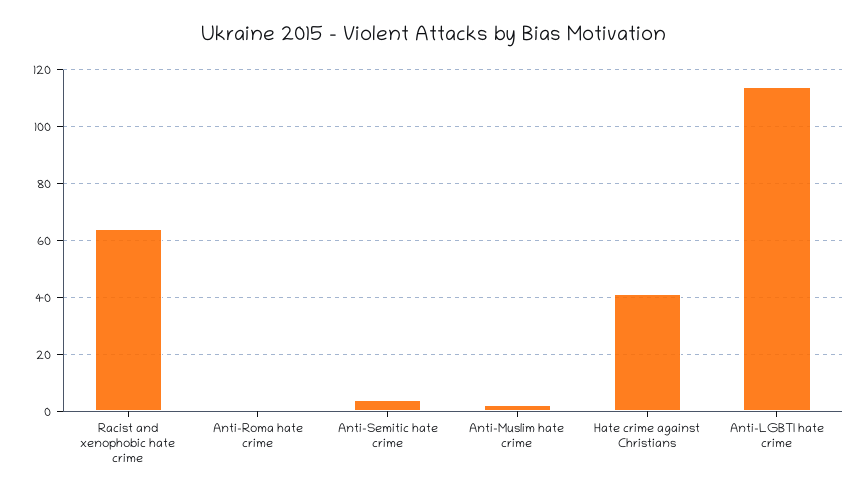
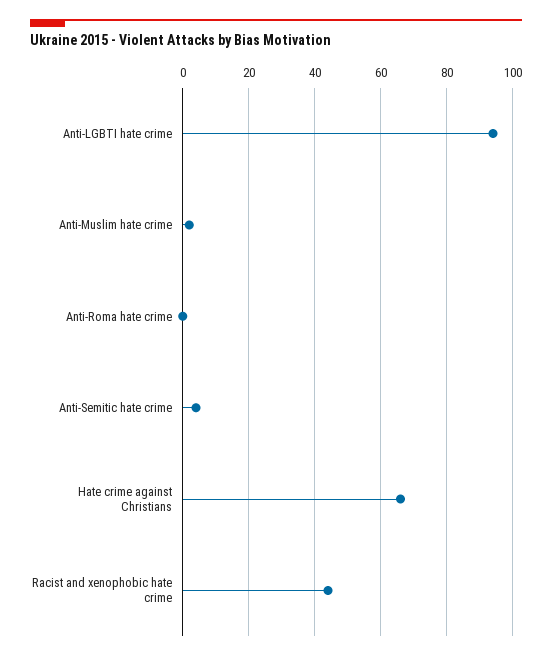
Racist and xenophobic hate crime: 65 -> 45
Hate crime against Christians: 40 -> 65
Anti-LGBTI hate crime: 115 -> 95

